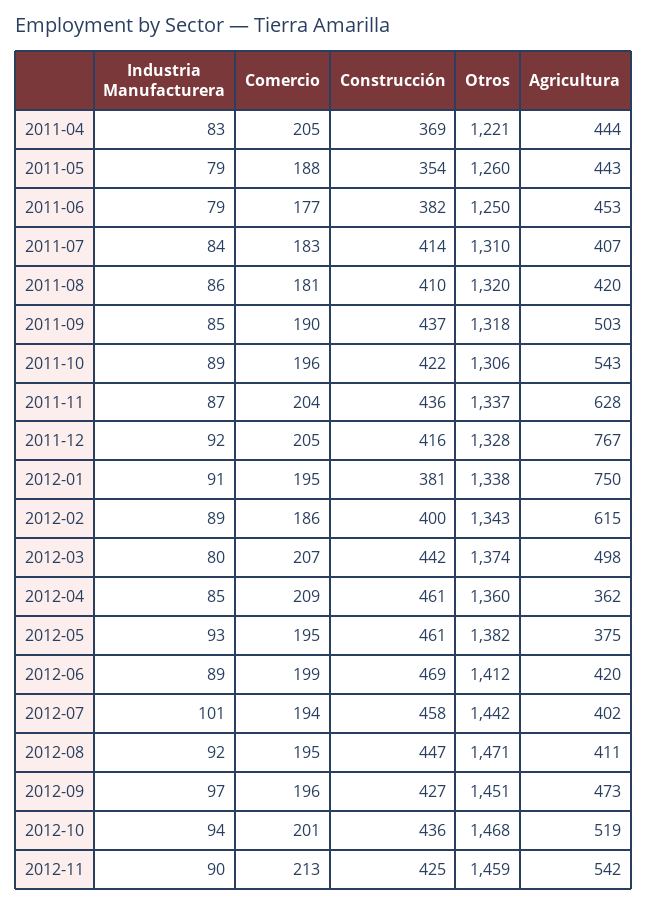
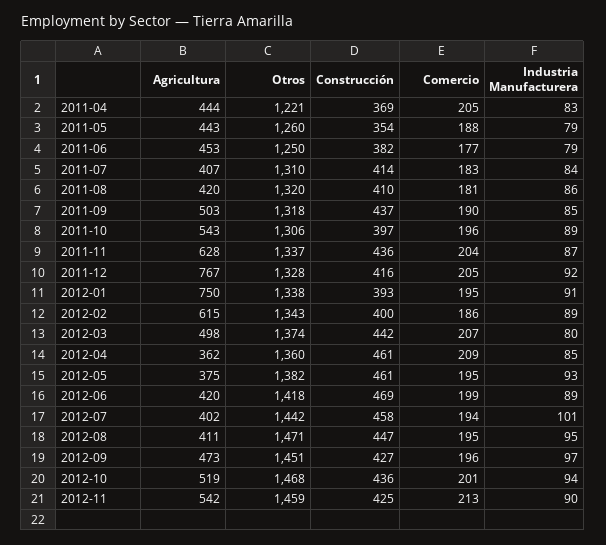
Construcción, 2011-10: 422 -> 397
Construcción, 2012-01: 381 -> 393
Otros, 2012-06: 1412 -> 1418
Industria Manufacturera, 2012-08: 92 -> 95

